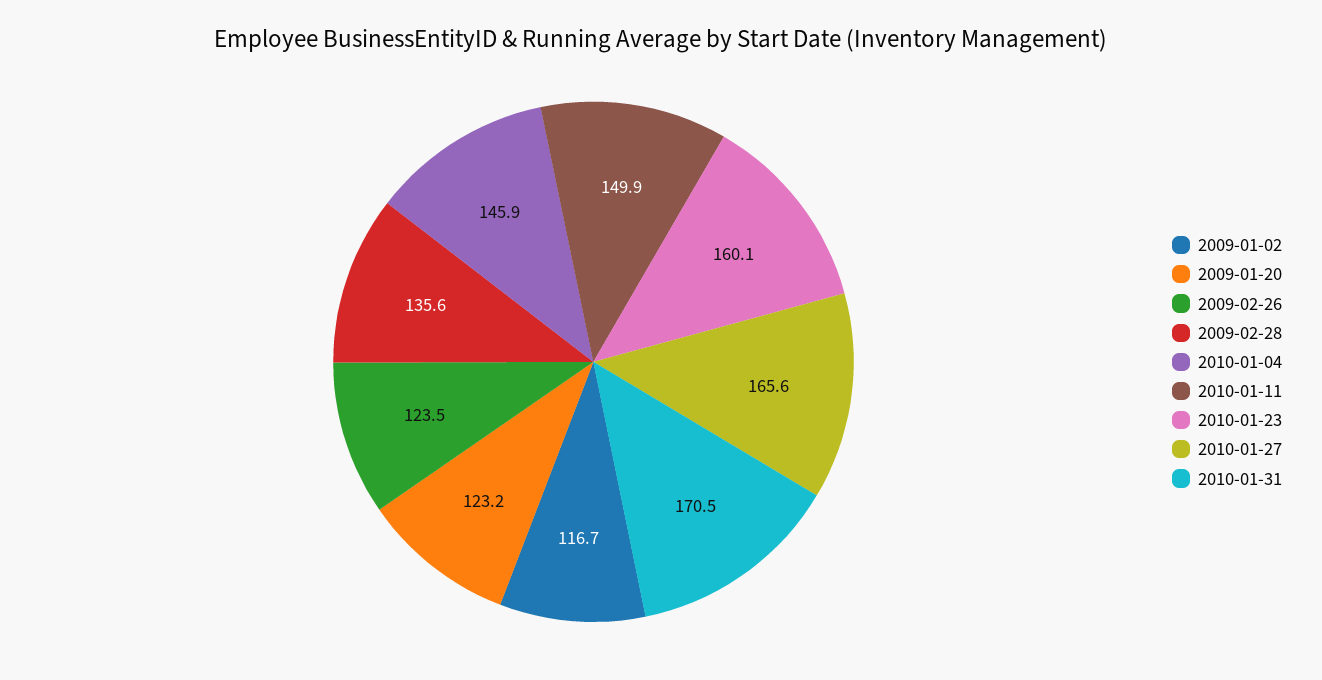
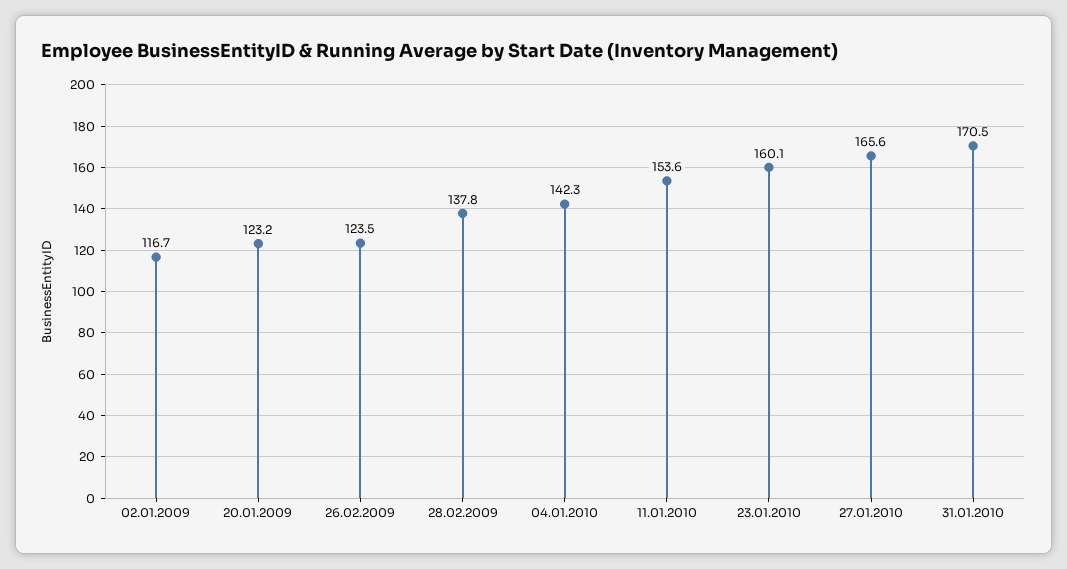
2009-02-28: 135.6 -> 137.8
2010-01-04: 145.9 -> 142.3
2010-01-11: 149.9 -> 153.6

